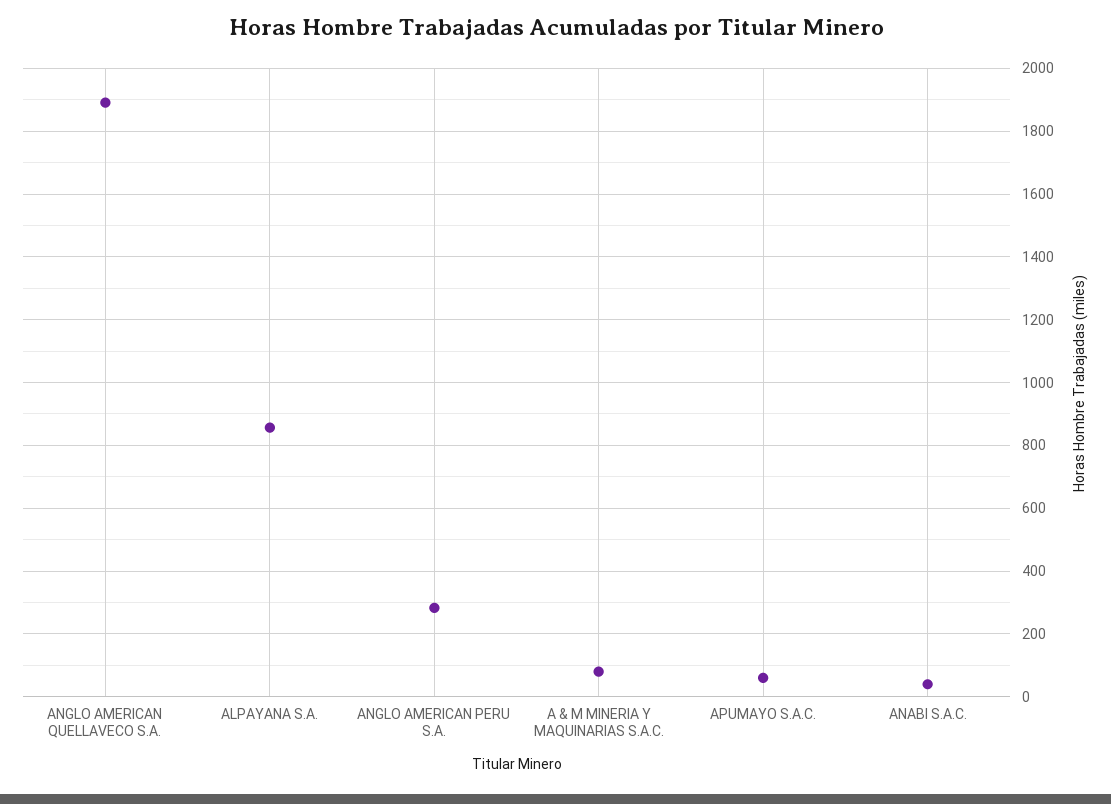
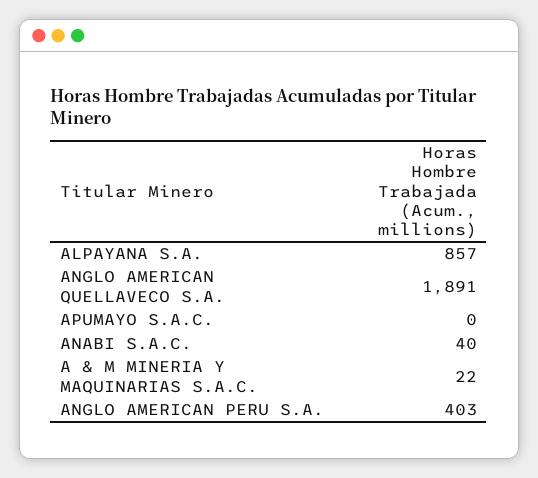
ANGLO AMERICAN PERU S.A.: 280 -> 403
A & M MINERIA Y MAQUINARIAS S.A.C.: 80 -> 22
APUMAYO S.A.C.: 60 -> 0

